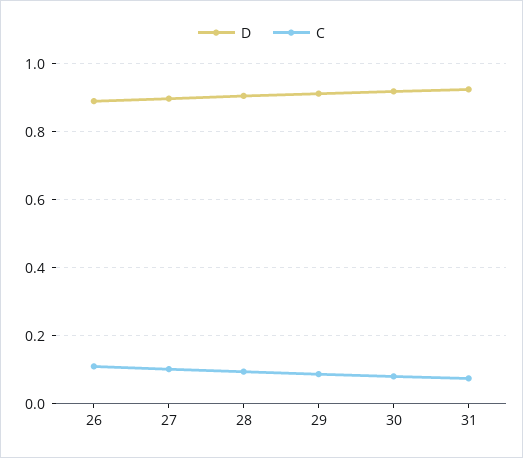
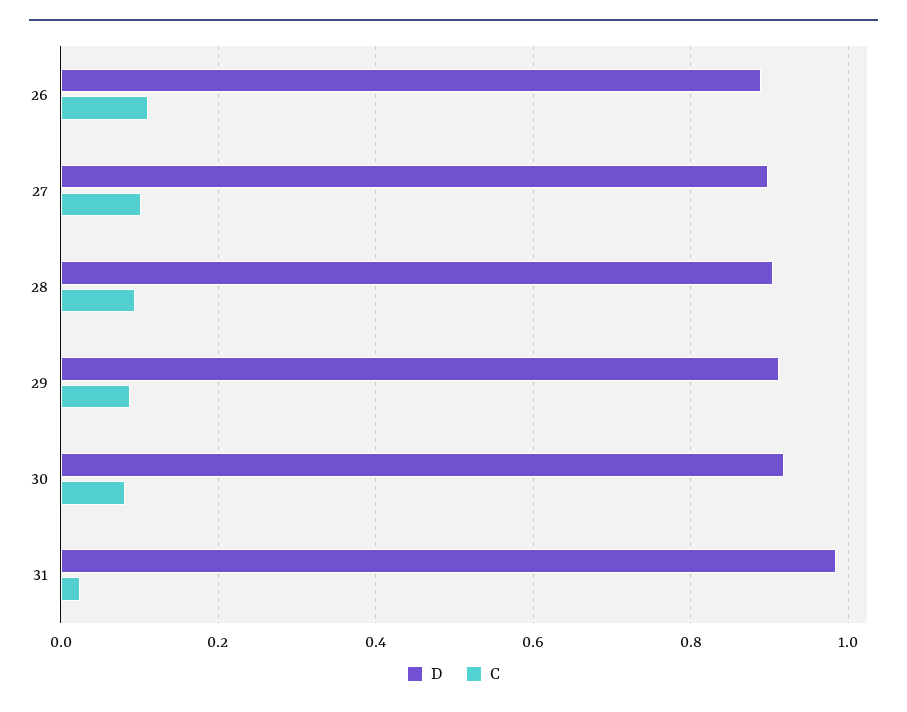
D, 31: 0.92 -> 0.98
C, 31: 0.08 -> 0.02

